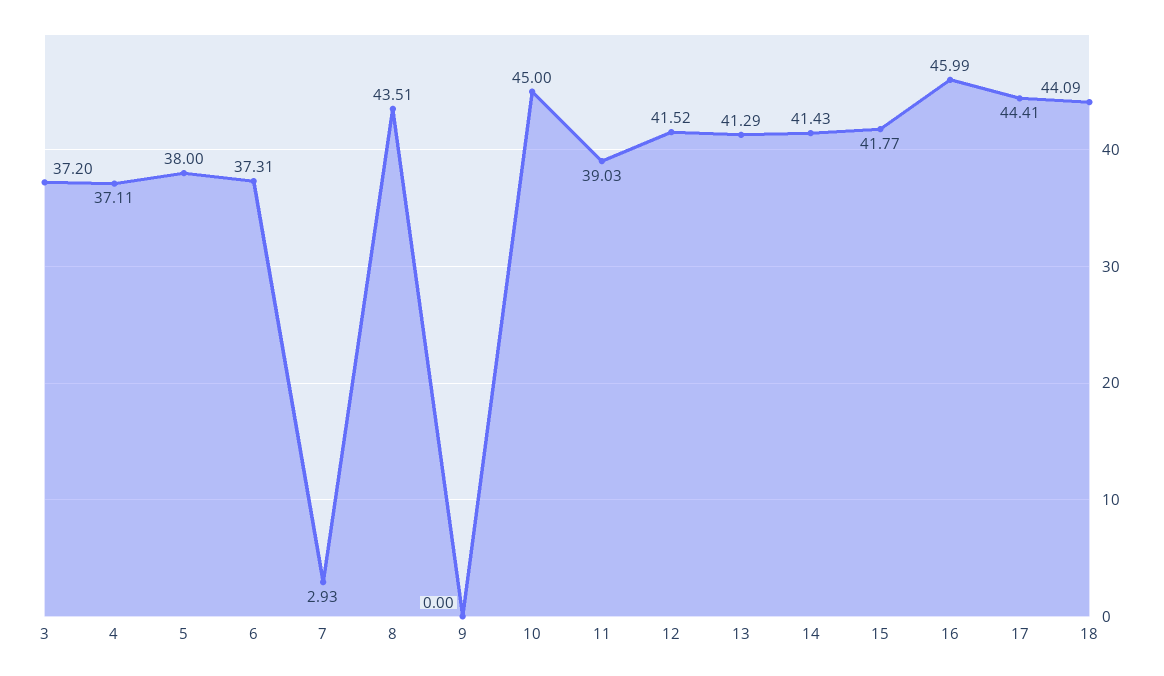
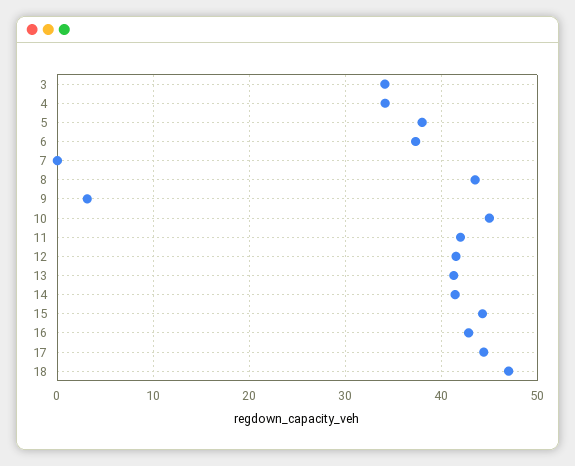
3: 37.2 -> 34
4: 37.11 -> 34
7: 2.93 -> 0
9: 0 -> 3
11: 39.03 -> 42
15: 41.77 -> 44
16: 45.99 -> 43
18: 44.09 -> 47

